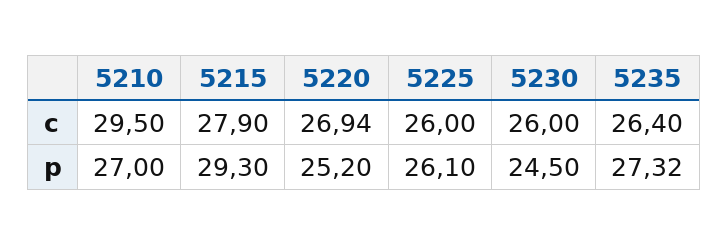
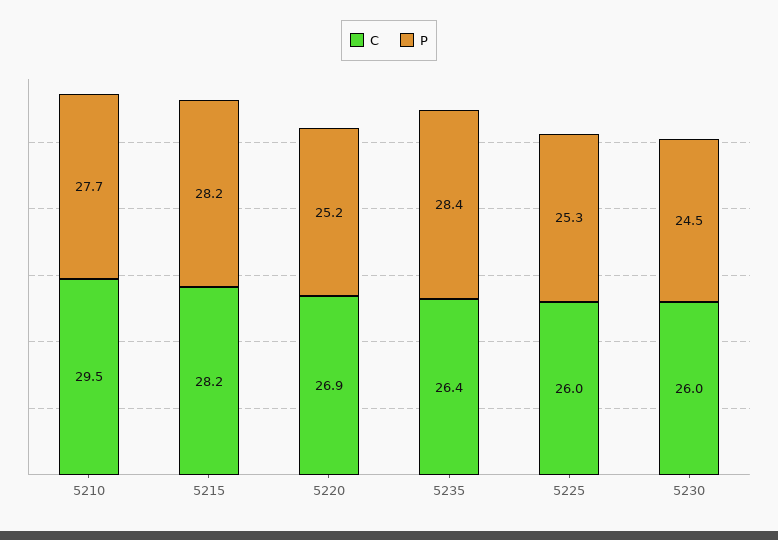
c, 5215: 27.9 -> 28.2
p, 5210: 27 -> 27.7
p, 5215: 29.3 -> 28.2
p, 5225: 26.1 -> 25.3
p, 5235: 27.32 -> 28.4

